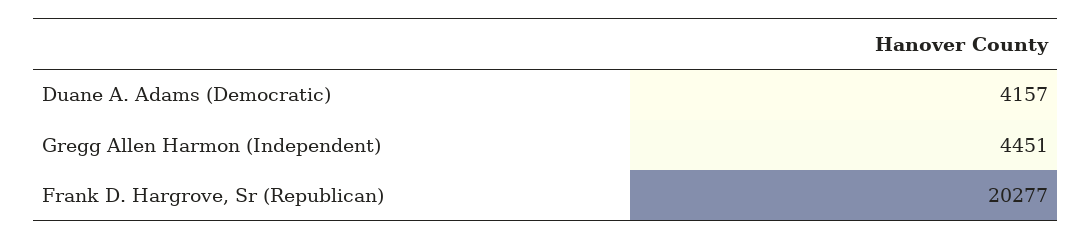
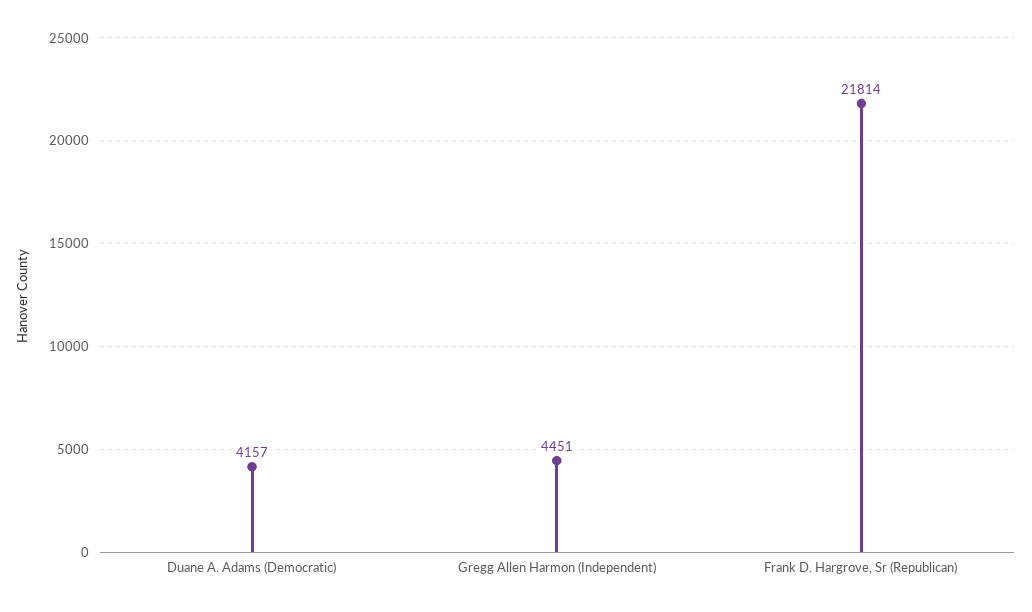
Frank D. Hargrove, Sr (Republican): 20277 -> 21814

